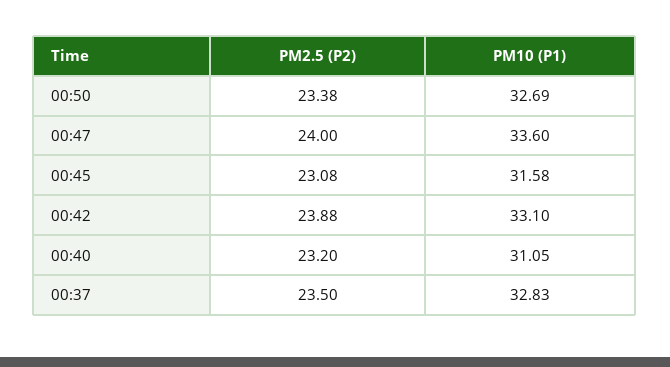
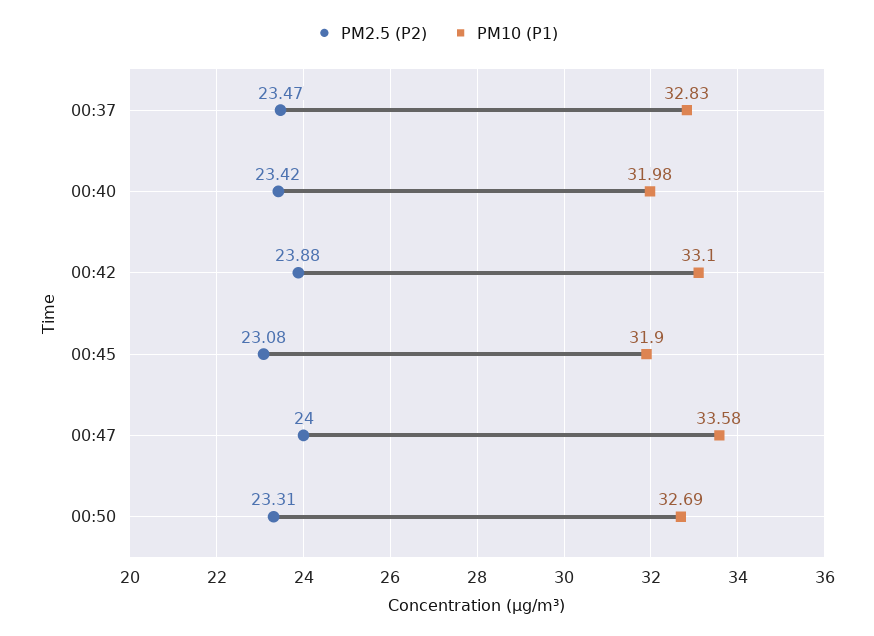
PM2.5 (P2), 00:50: 23.38 -> 23.31
PM10 (P1), 00:47: 33.6 -> 33.58
PM10 (P1), 00:45: 31.58 -> 31.9
PM2.5 (P2), 00:40: 23.2 -> 23.42
PM10 (P1), 00:40: 31.05 -> 31.98
PM2.5 (P2), 00:37: 23.5 -> 23.47

